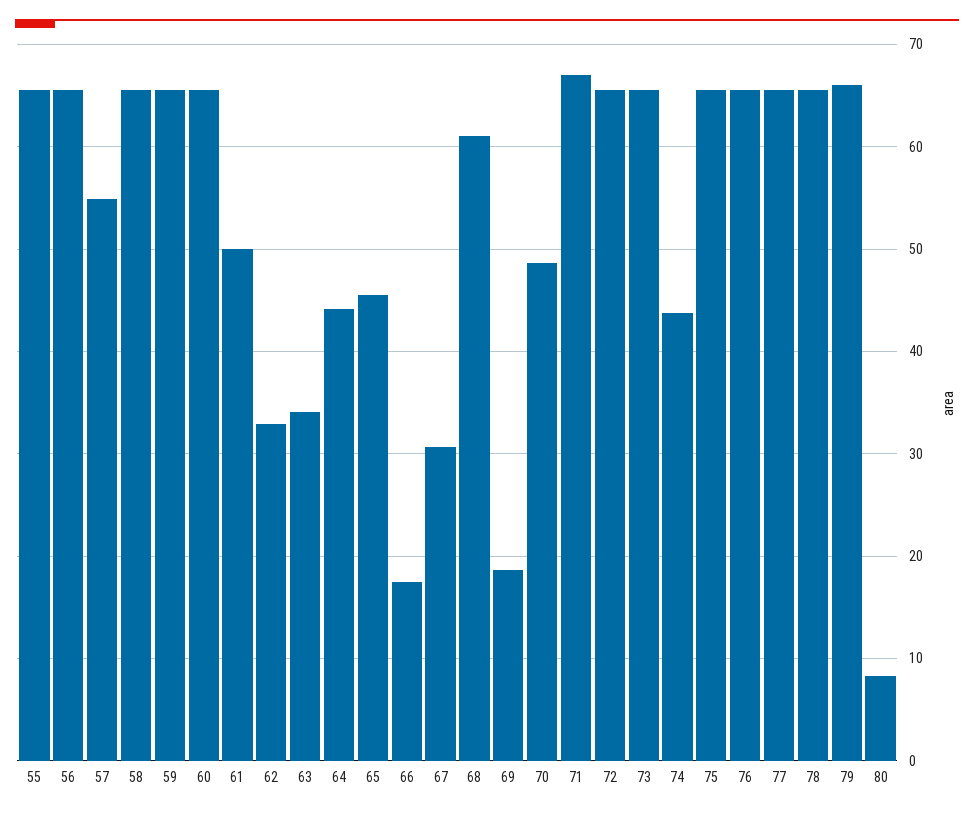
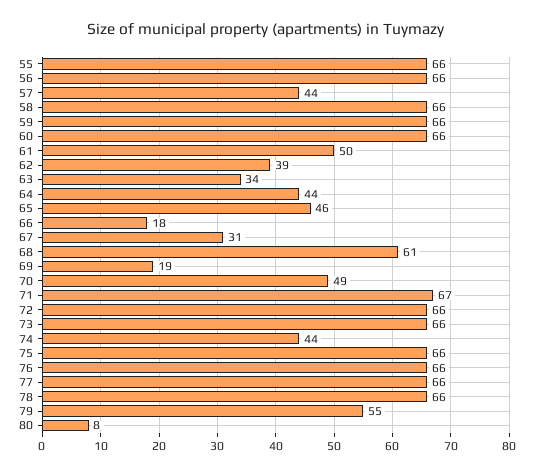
57: 55 -> 44
62: 33 -> 39
79: 66 -> 55

